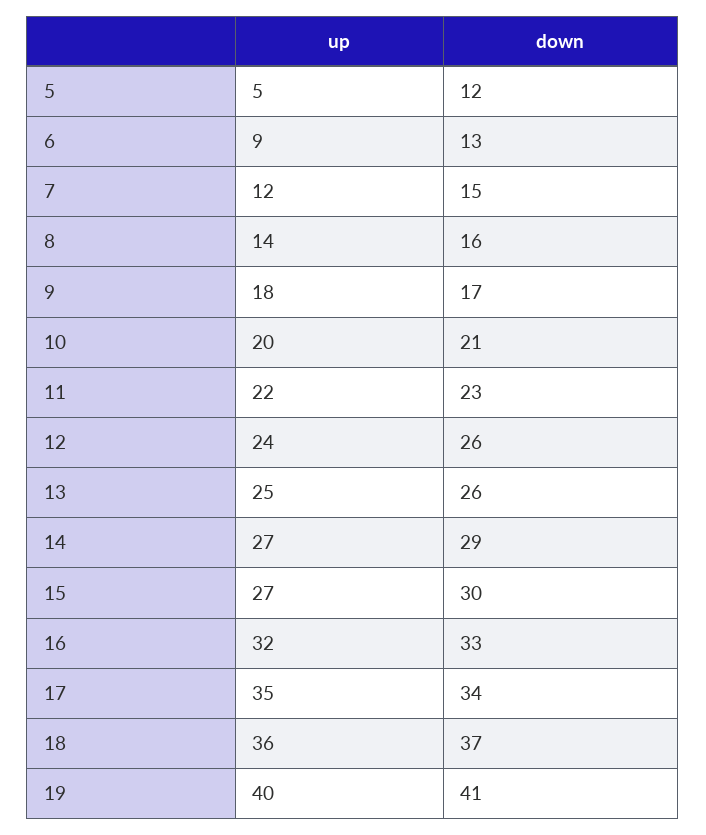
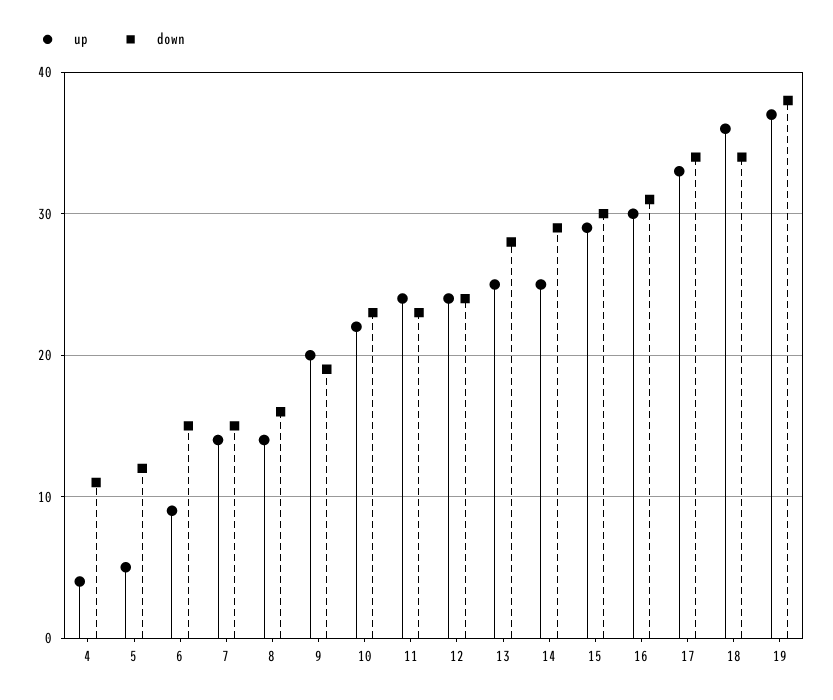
down, 6: 13 -> 15
up, 7: 12 -> 14
up, 9: 18 -> 20
down, 9: 17 -> 19
up, 10: 20 -> 22
down, 10: 21 -> 23
up, 11: 22 -> 24
down, 12: 26 -> 24
down, 13: 26 -> 28
up, 14: 27 -> 25
up, 15: 27 -> 29
up, 16: 32 -> 30
down, 16: 33 -> 31
up, 17: 35 -> 33
down, 18: 37 -> 34
up, 19: 40 -> 37
down, 19: 41 -> 38
up, 4: none -> 4
down, 4: none -> 11

